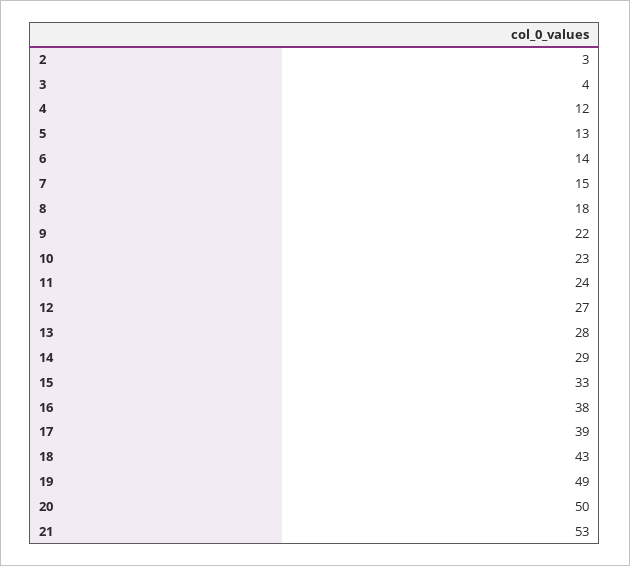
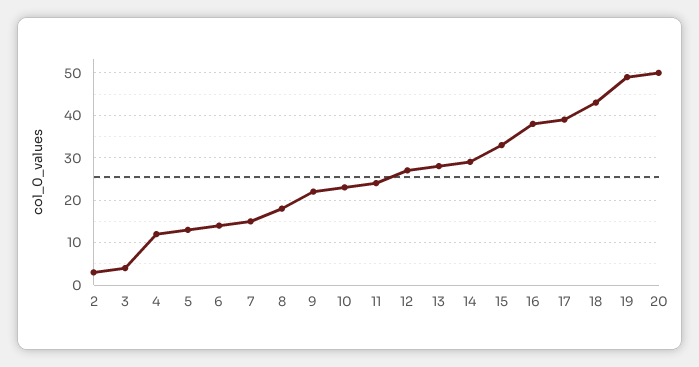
21: 53 -> none

